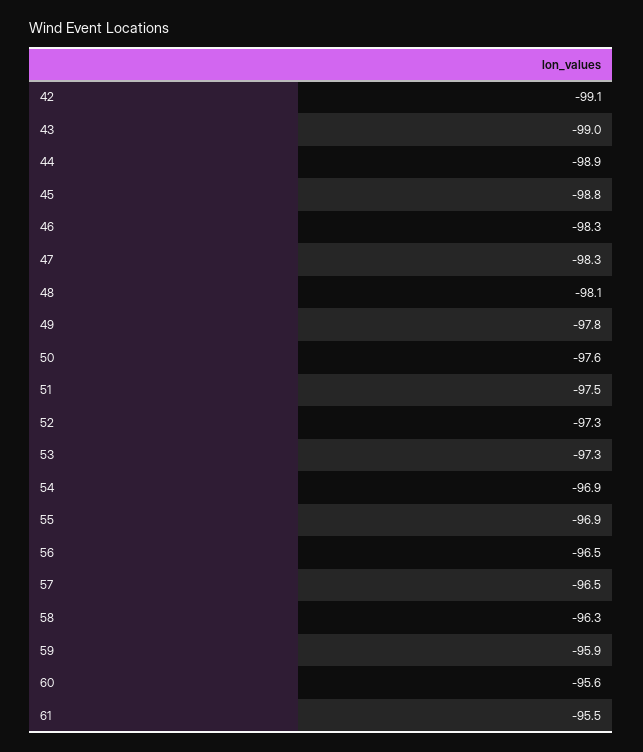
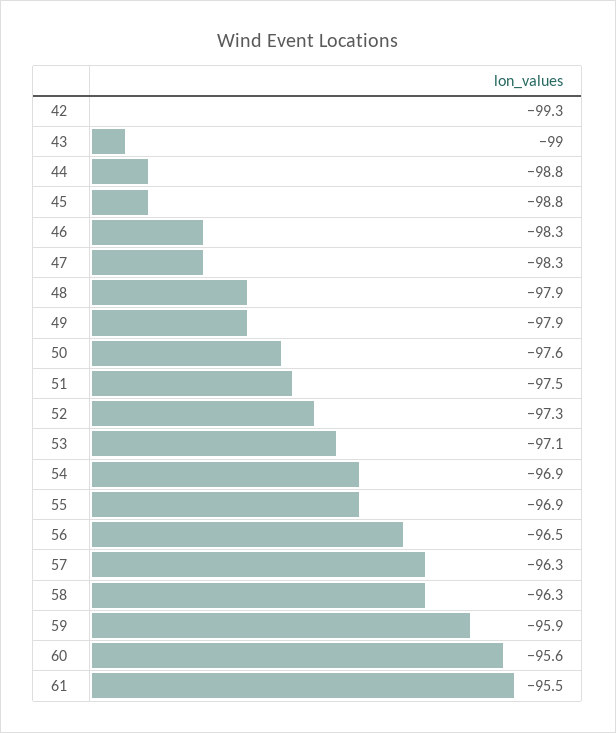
42: -99.1 -> -99.3
44: -98.9 -> -98.8
48: -98.1 -> -97.9
49: -97.8 -> -97.9
53: -97.3 -> -97.1
57: -96.5 -> -96.3

